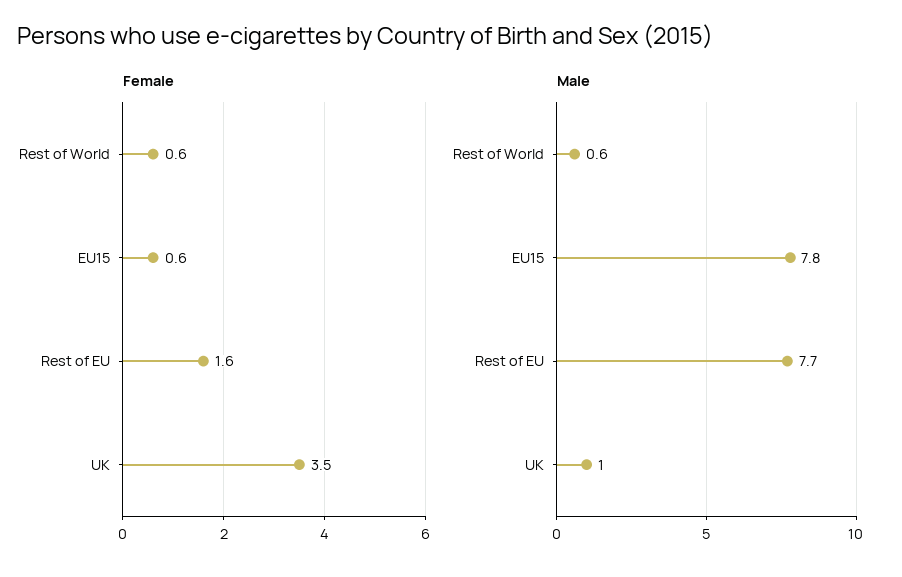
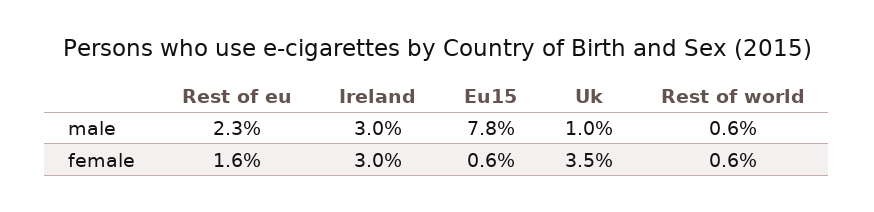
Male, Rest of EU: 7.7 -> 2.3
Male, Ireland: none -> 3
Female, Ireland: none -> 3

